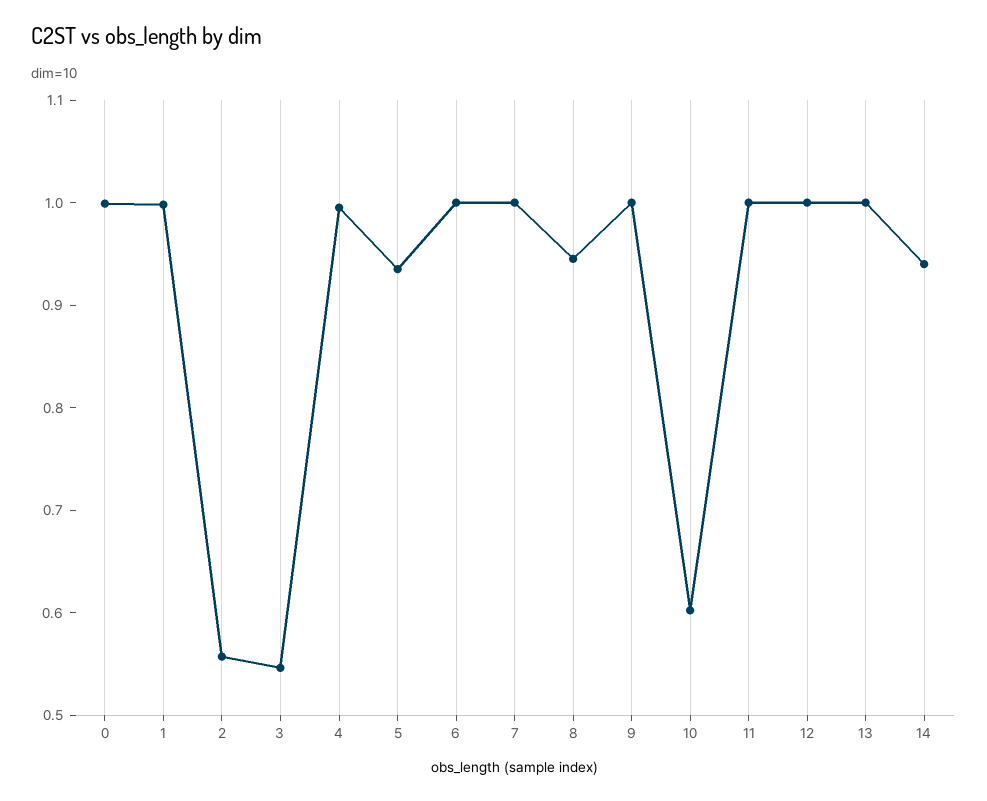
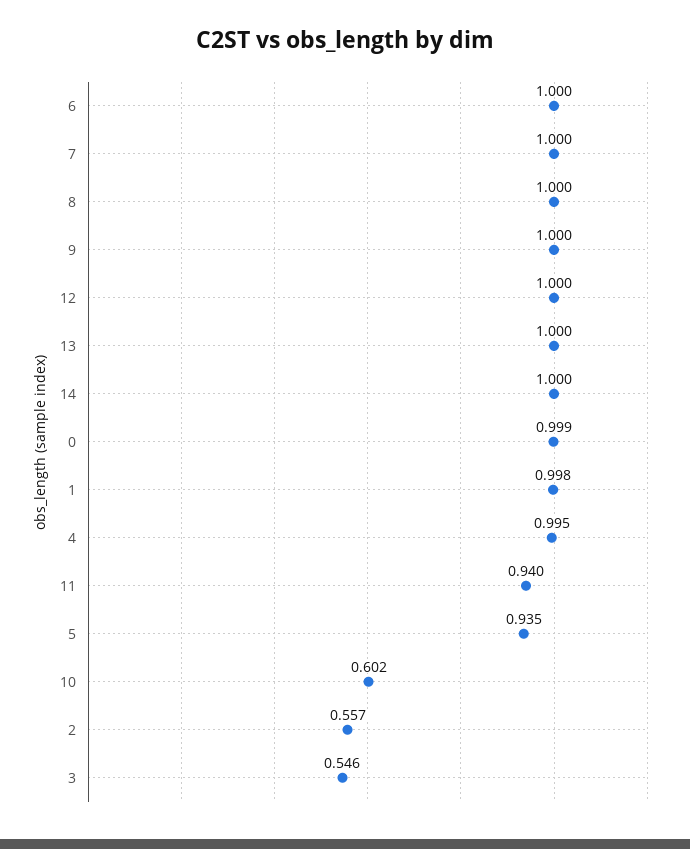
8: 0.94 -> 1
11: 1 -> 0.94
14: 0.94 -> 1

